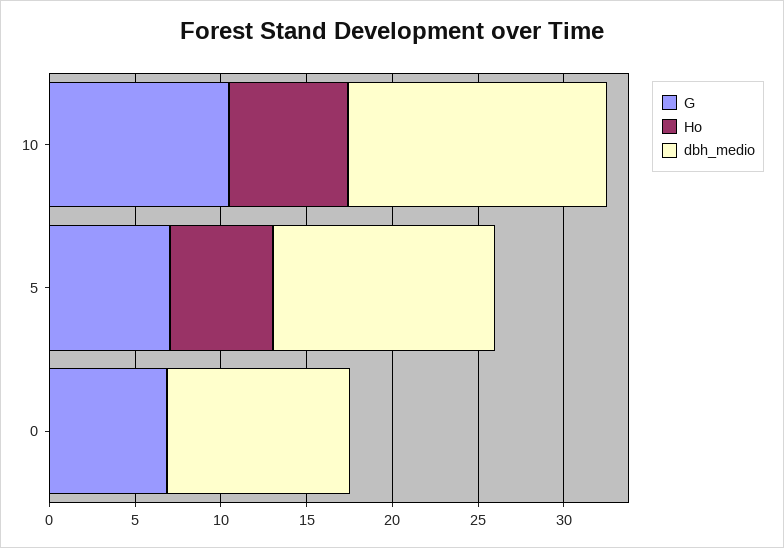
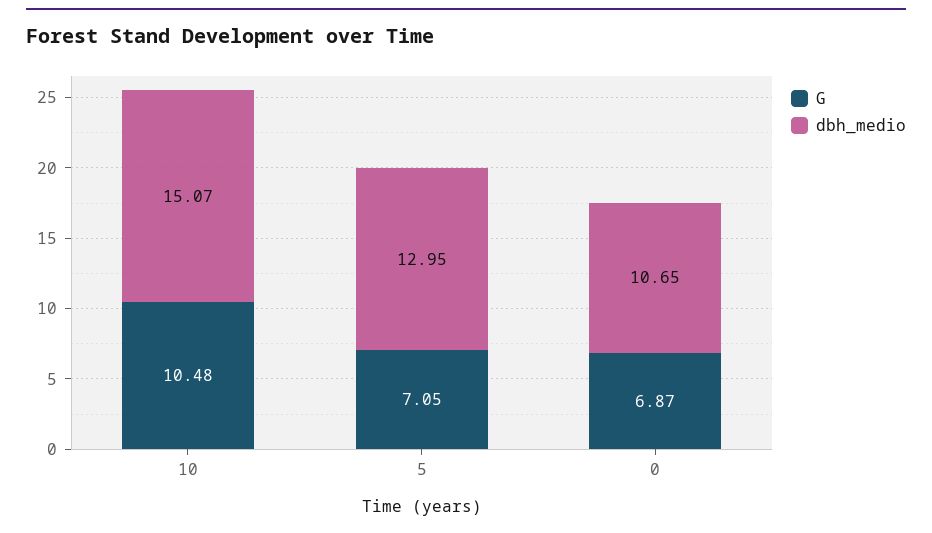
Ho, 10: 7 -> none
Ho, 5: 6 -> none
Ho, 0: 0 -> none

